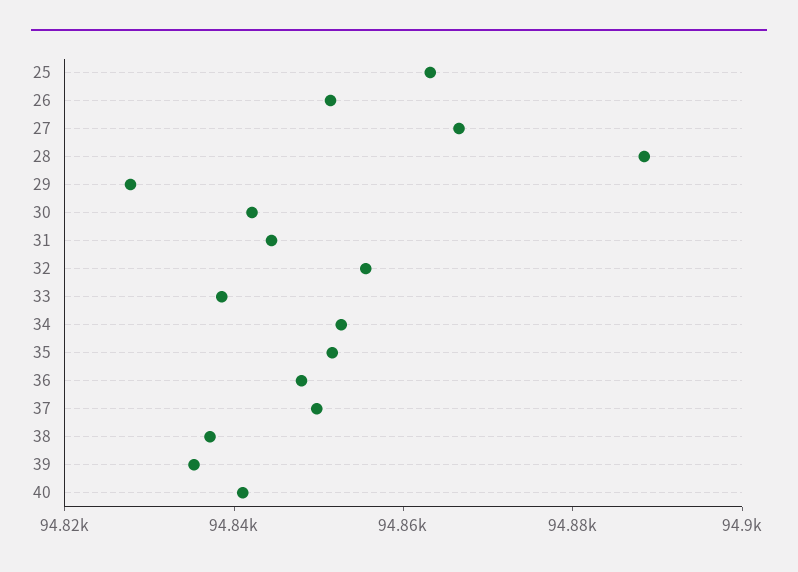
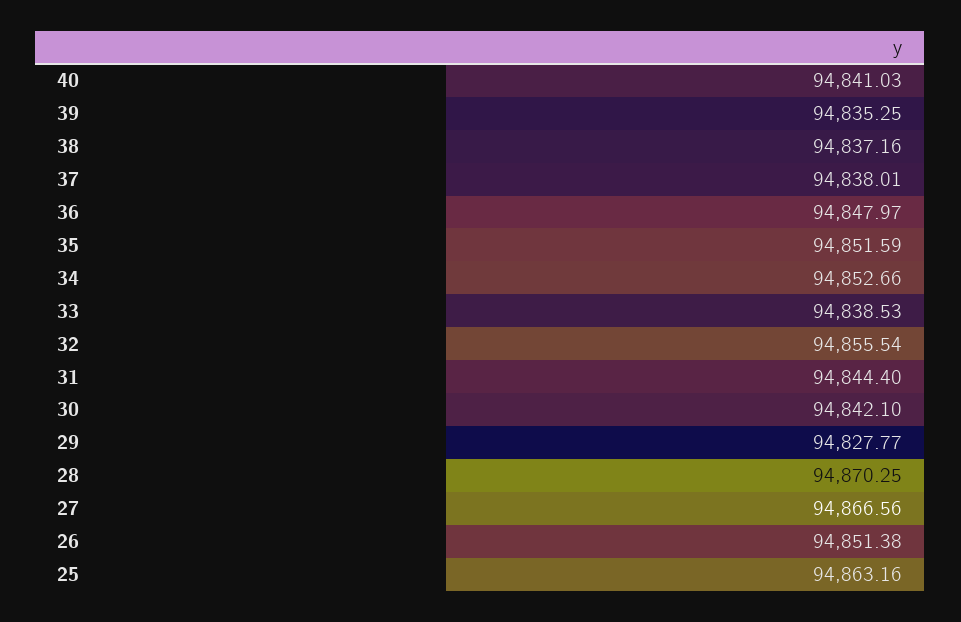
28: 94890 -> 94870.25
37: 94850 -> 94838.01

